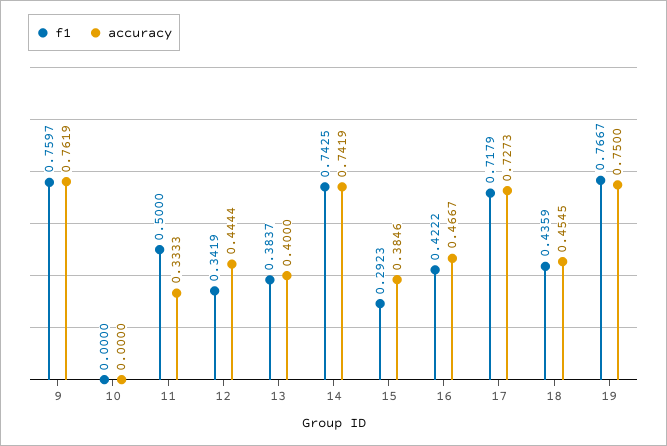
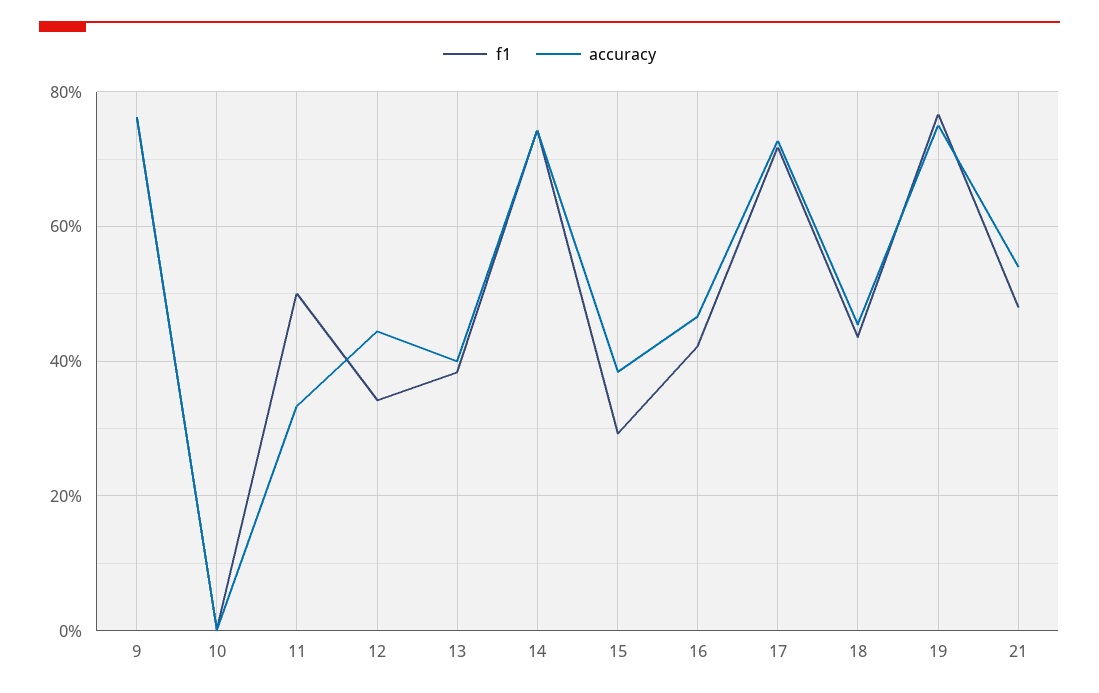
f1, 21: none -> 0.48
accuracy, 21: none -> 0.54

